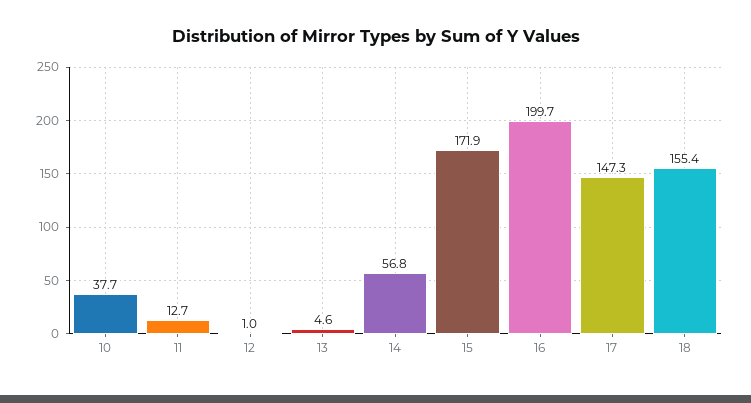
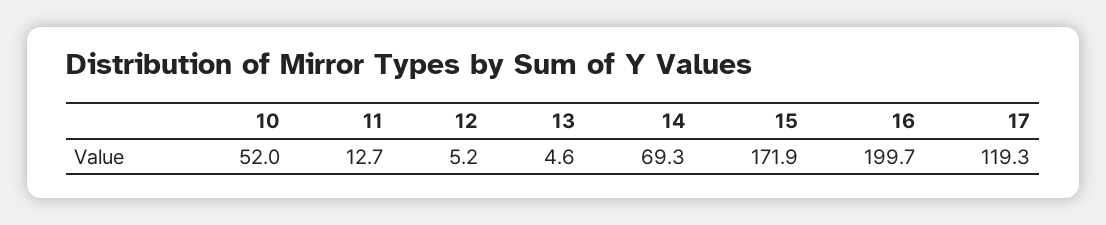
10: 37.7 -> 52
12: 1 -> 5.2
14: 56.8 -> 69.3
17: 147.3 -> 119.3
18: 155.4 -> none

